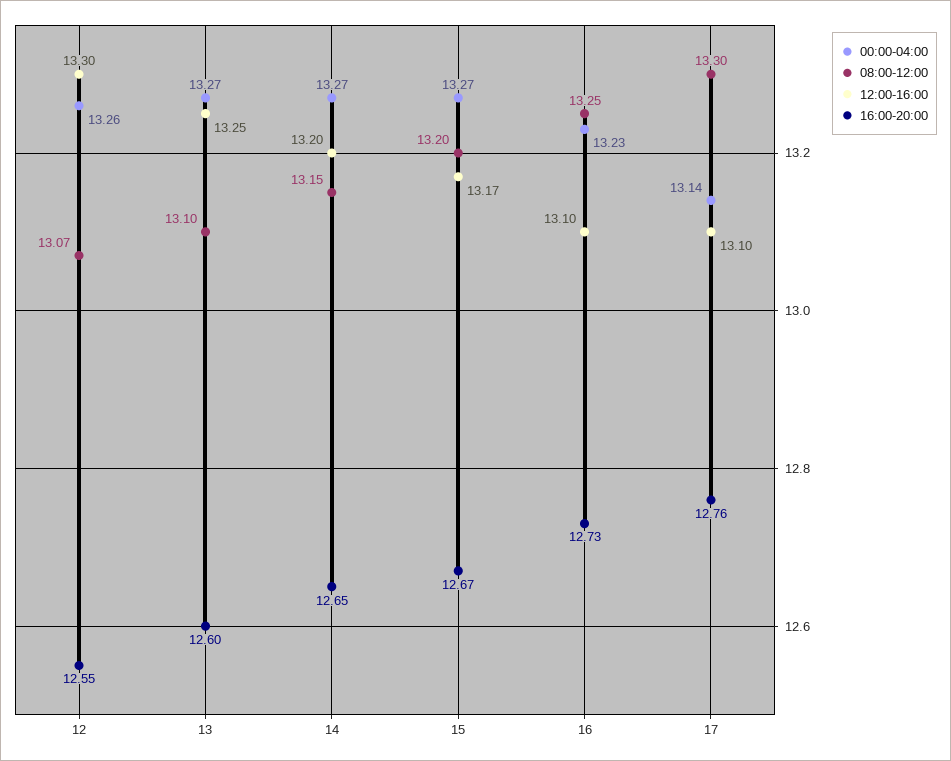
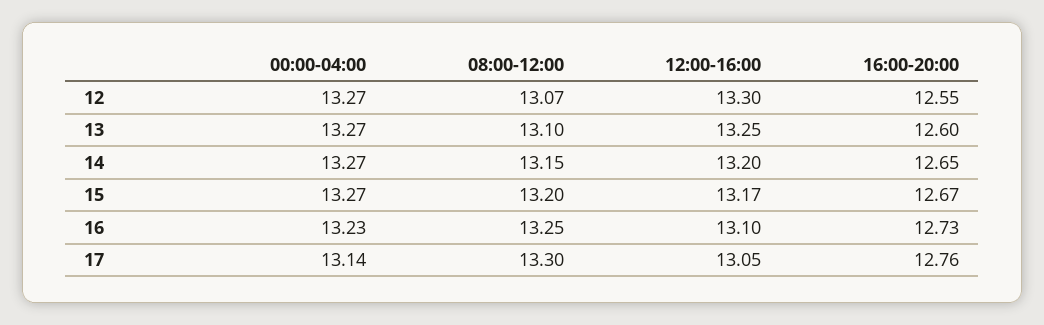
00:00-04:00, 12: 13.26 -> 13.27
12:00-16:00, 17: 13.1 -> 13.05

